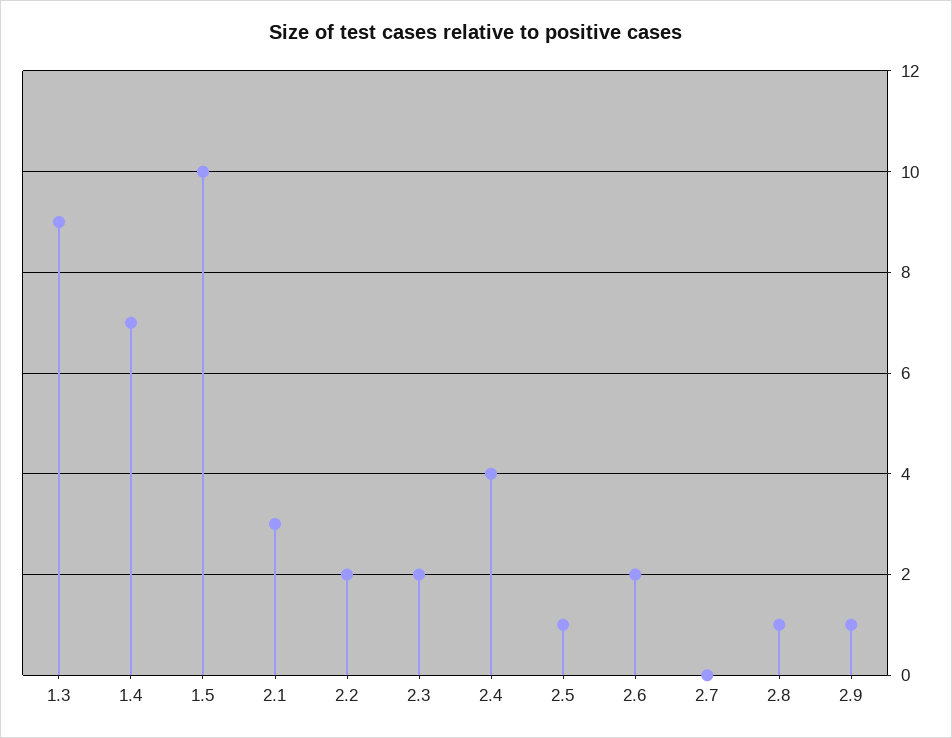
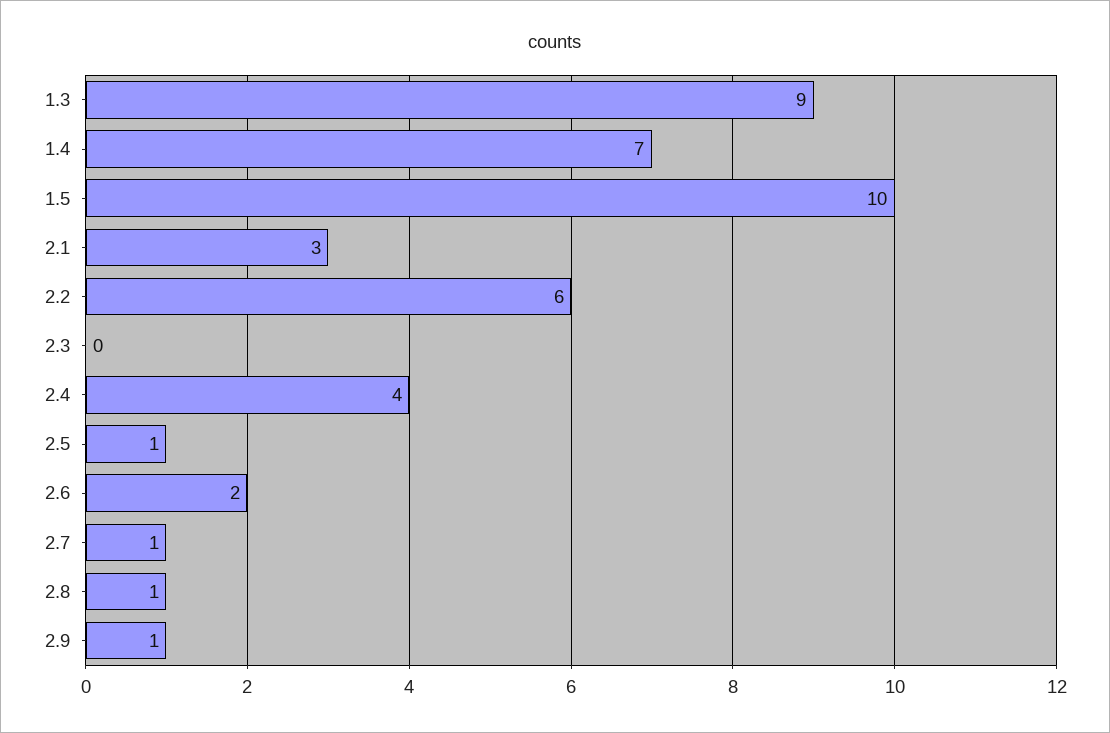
2.2: 2 -> 6
2.3: 2 -> 0
2.7: 0 -> 1

